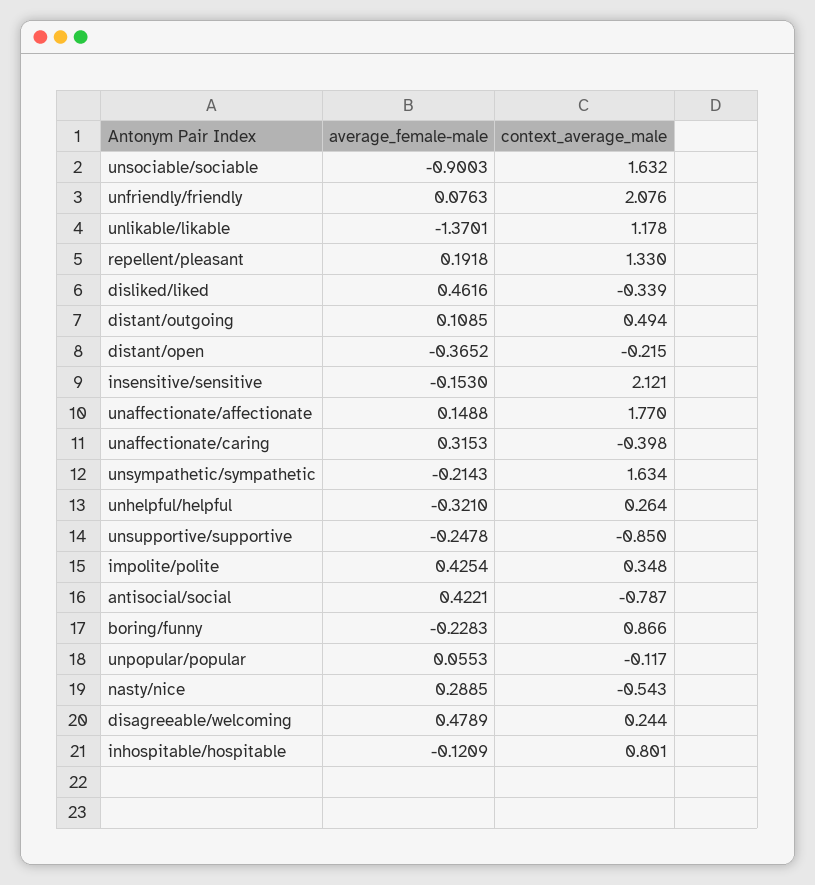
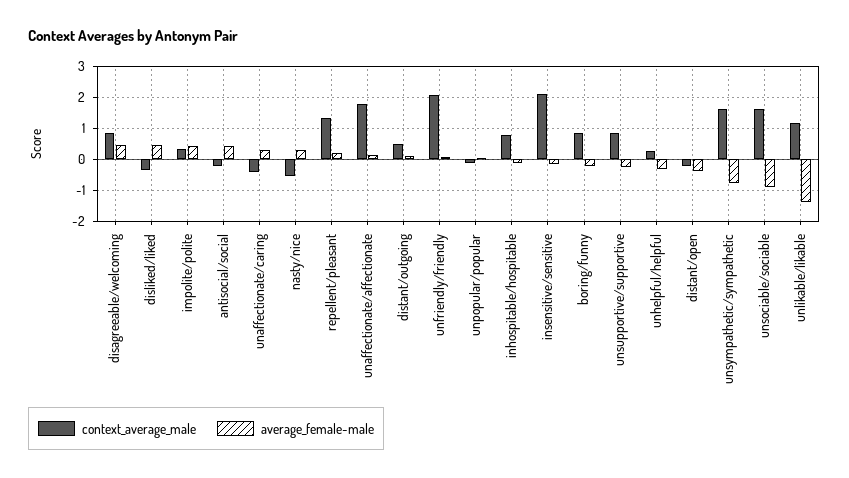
average_female-male, unsympathetic/sympathetic: -0.2143 -> -0.8
context_average_male, unsupportive/supportive: -0.85 -> 0.8
context_average_male, antisocial/social: -0.787 -> -0.2
context_average_male, disagreeable/welcoming: 0.244 -> 0.8

